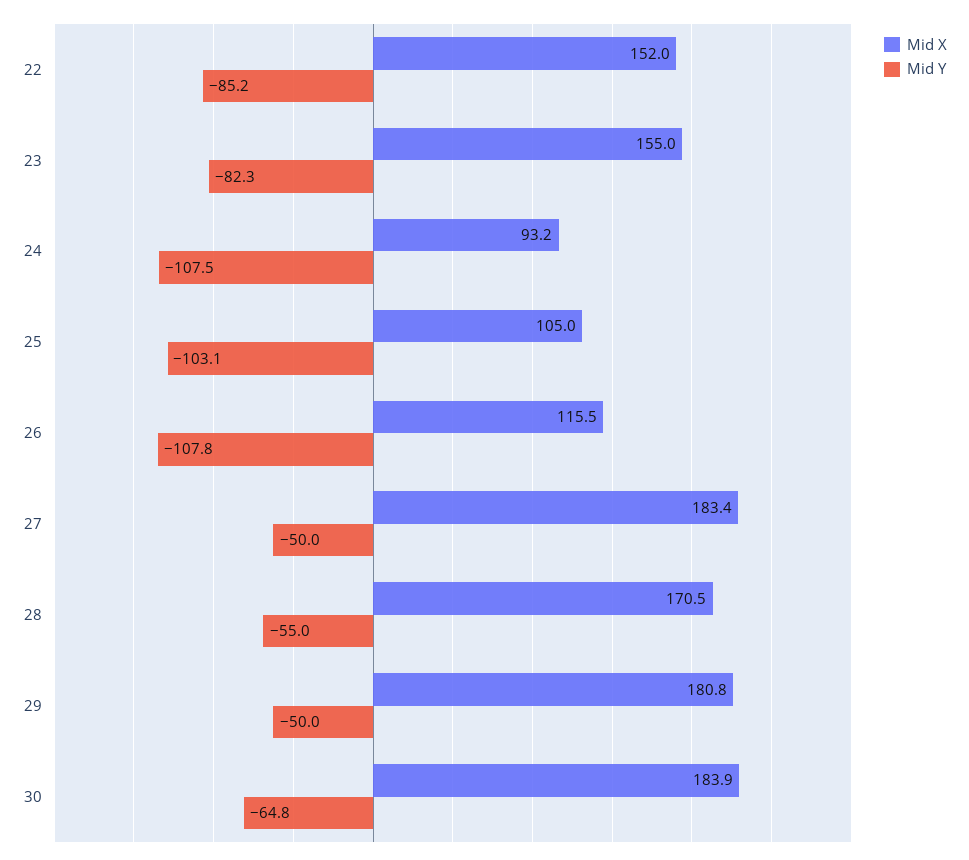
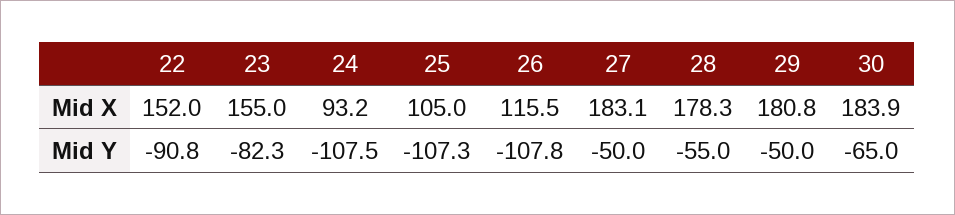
Mid Y, 22: -85.2 -> -90.8
Mid Y, 25: -103.1 -> -107.3
Mid X, 27: 183.4 -> 183.1
Mid X, 28: 170.5 -> 178.3
Mid Y, 30: -64.8 -> -65

